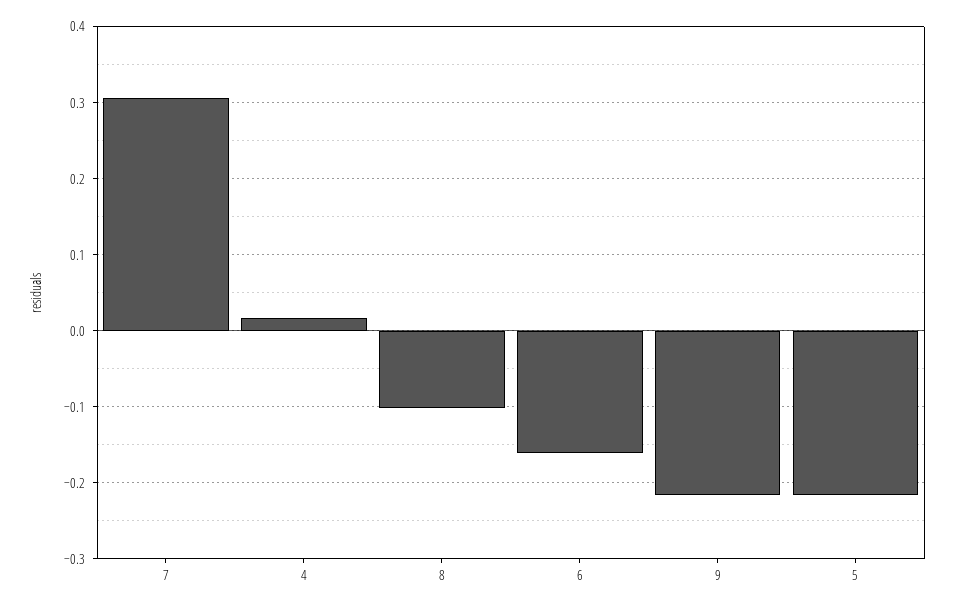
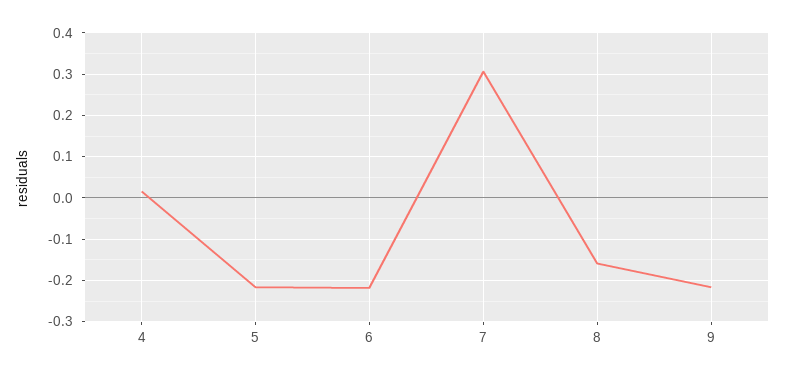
8: -0.1 -> -0.16
6: -0.16 -> -0.22

